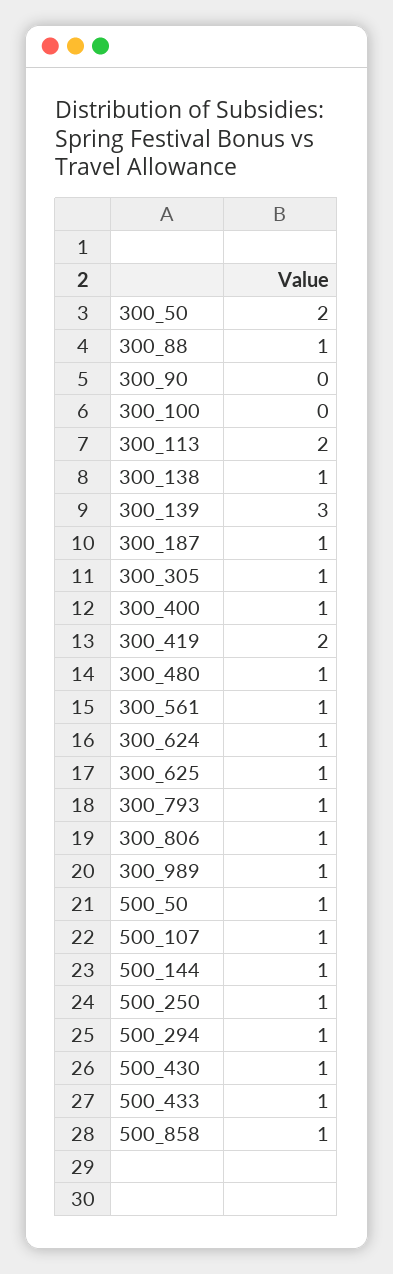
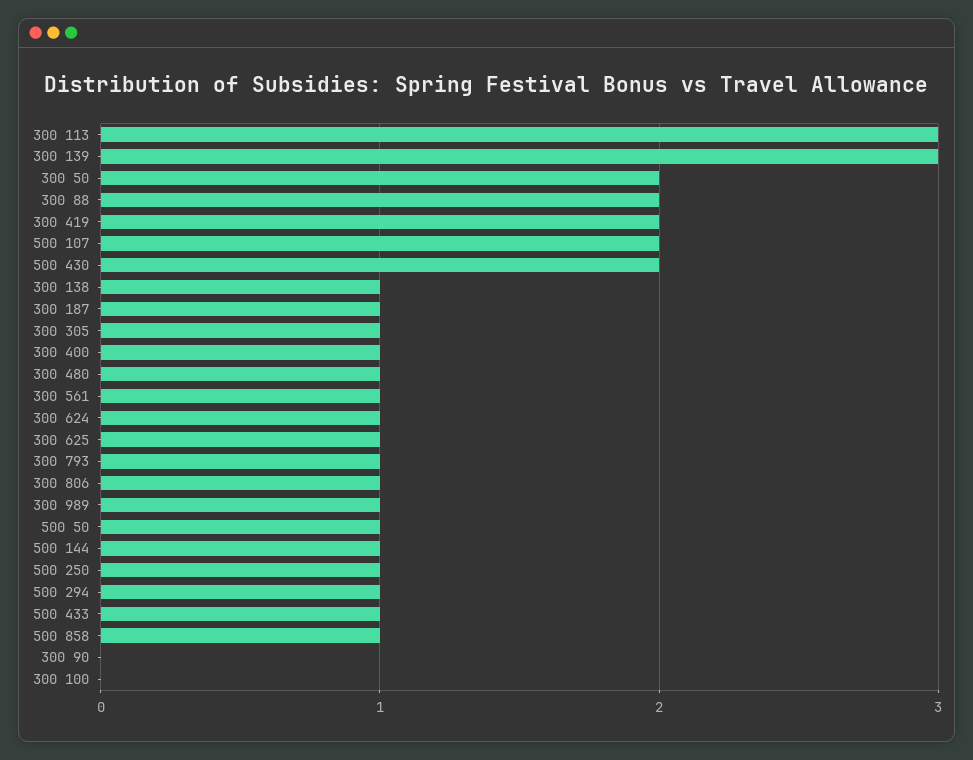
300_88: 1 -> 2
300_113: 2 -> 3
500_107: 1 -> 2
500_430: 1 -> 2

